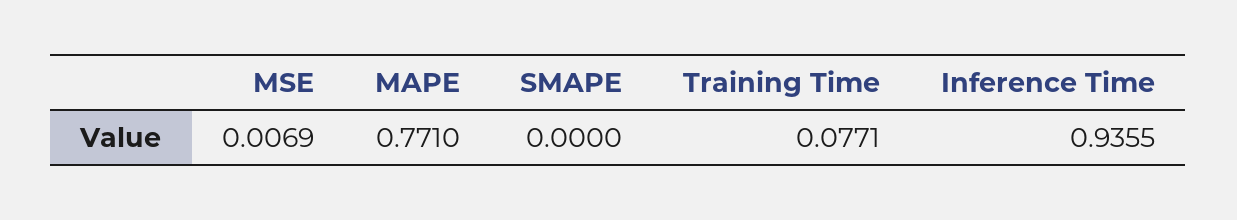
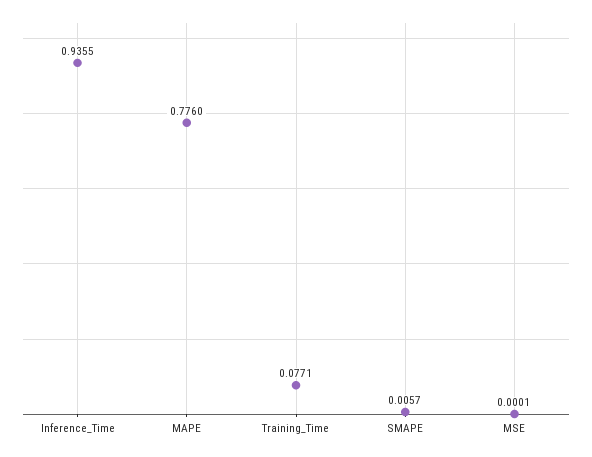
MSE: 0.0069 -> 0.0001
MAPE: 0.771 -> 0.776
SMAPE: 0 -> 0.0057

